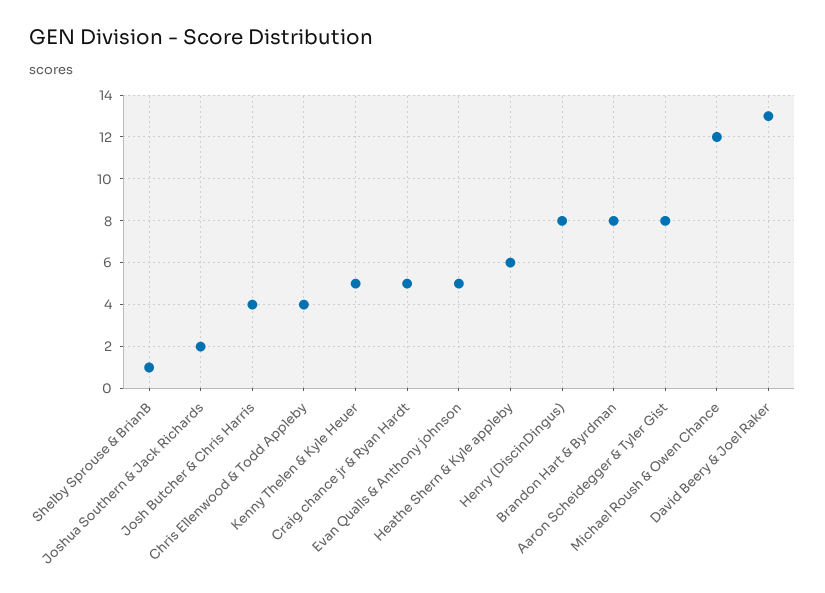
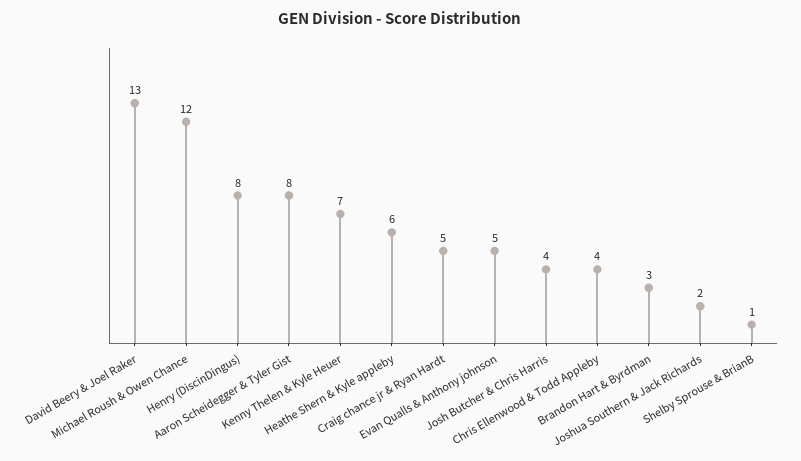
Kenny Thelen & Kyle Heuer: 5 -> 7
Brandon Hart & Byrdman: 8 -> 3

